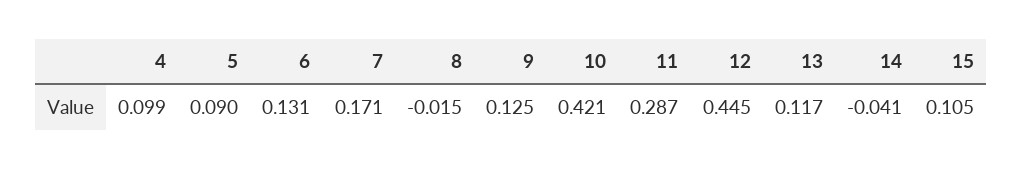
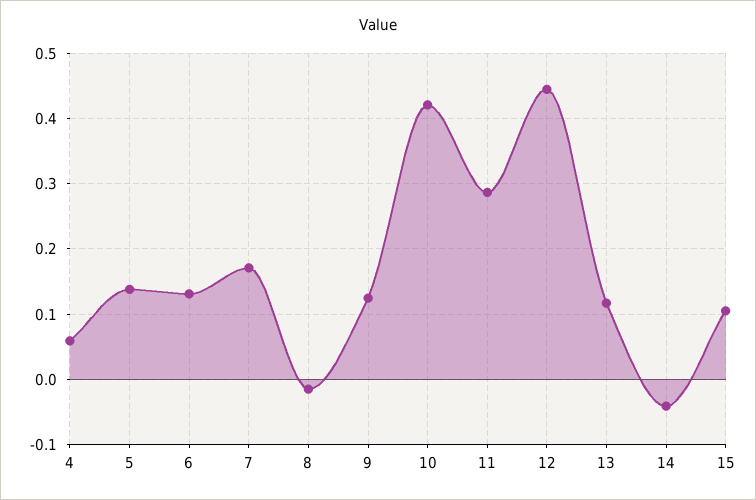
4: 0.099 -> 0.06
5: 0.09 -> 0.14

